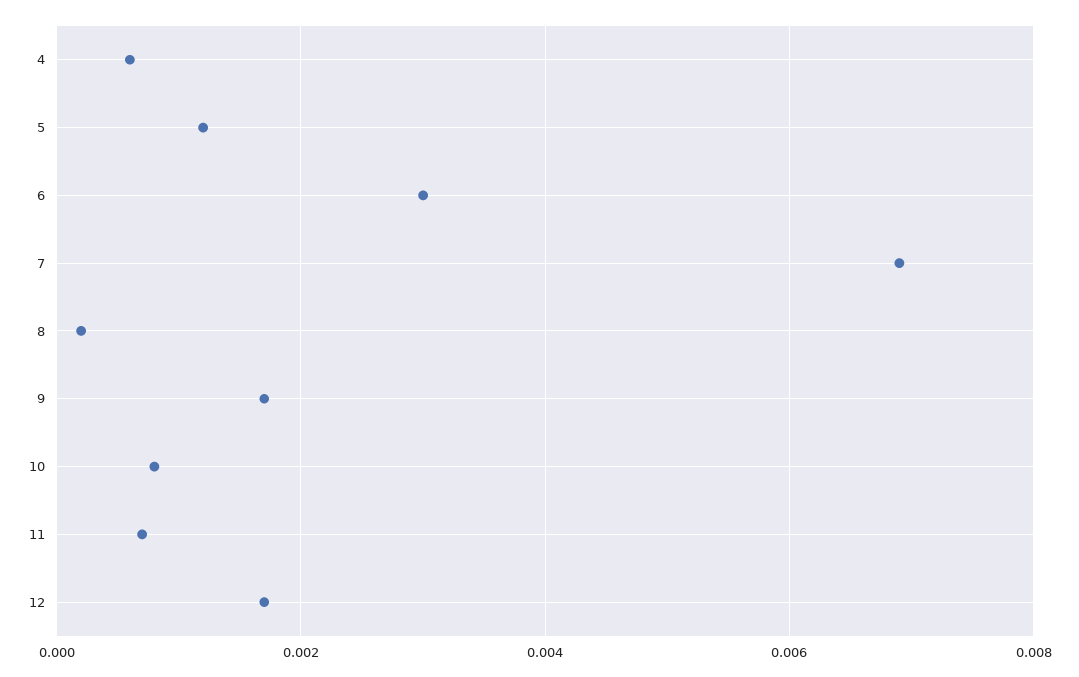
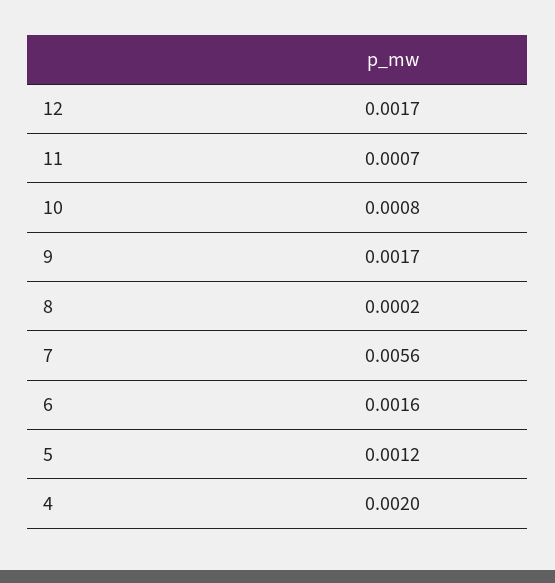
4: 0.0005 -> 0.002
6: 0.003 -> 0.0016
7: 0.007 -> 0.0056

